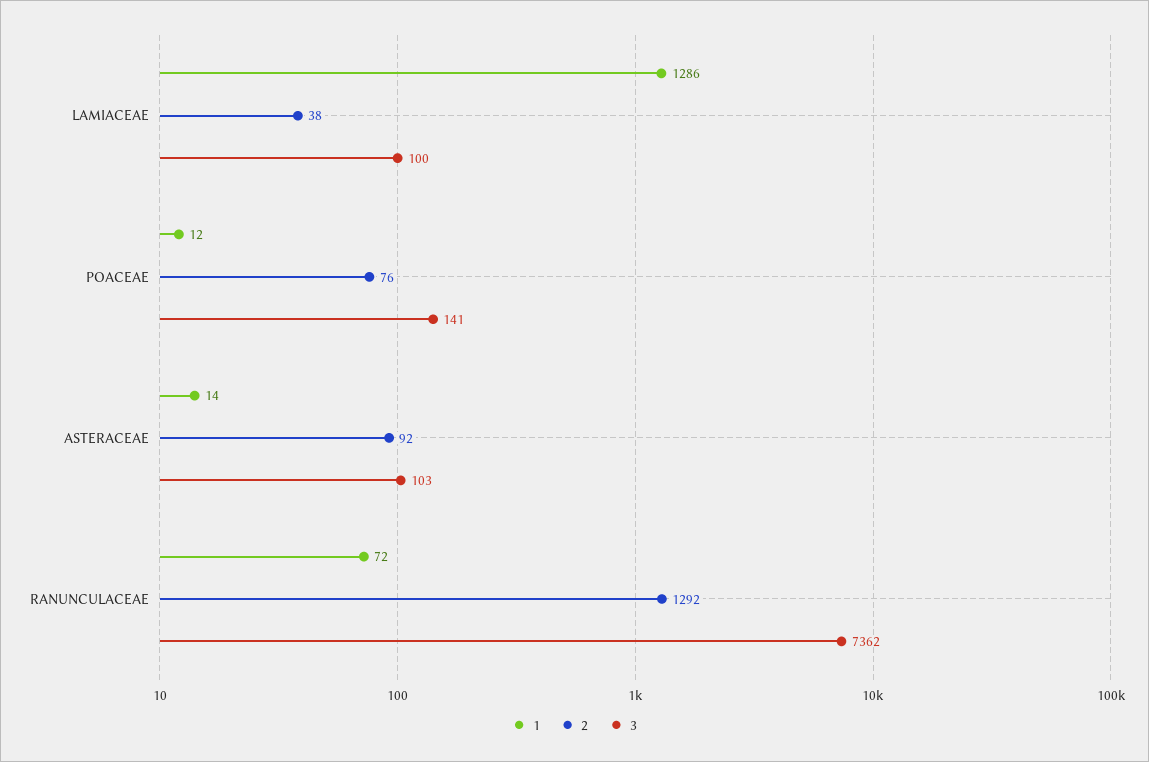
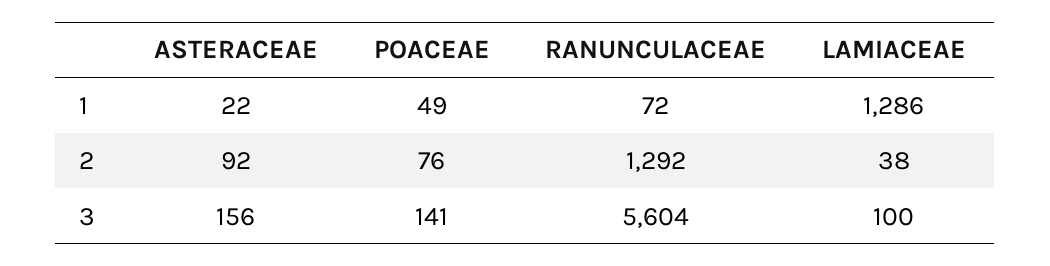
1, POACEAE: 12 -> 49
1, ASTERACEAE: 14 -> 22
3, ASTERACEAE: 103 -> 156
3, RANUNCULACEAE: 7362 -> 5604

